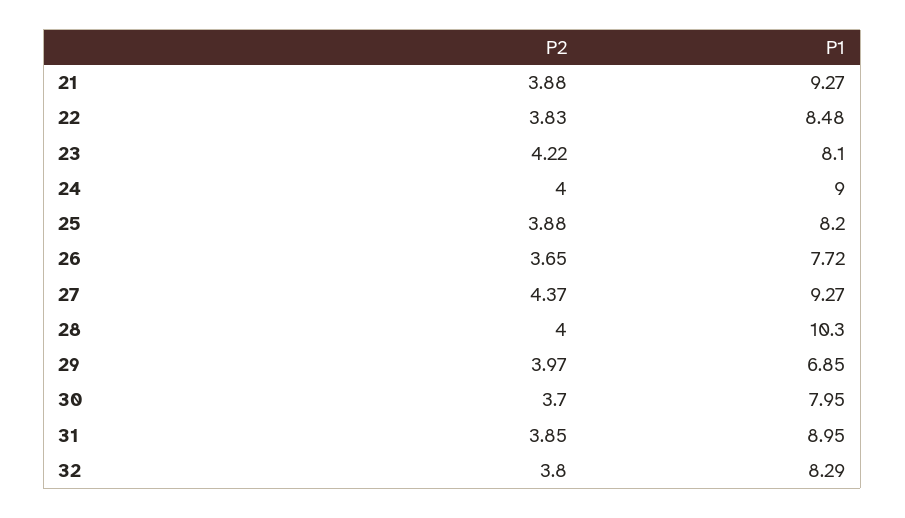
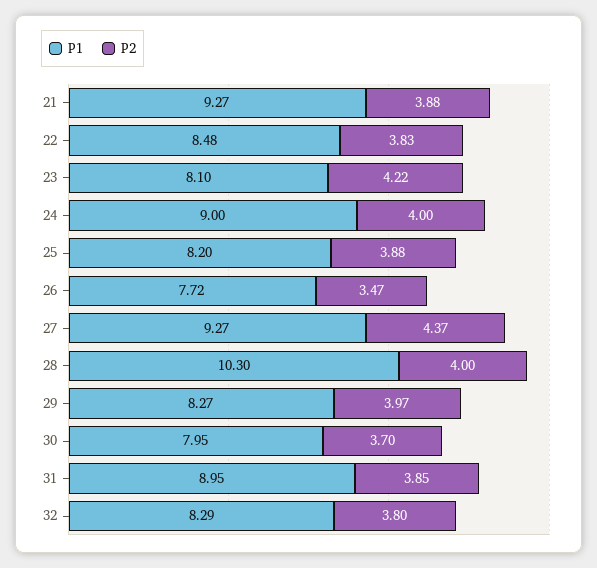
P2, 26: 3.65 -> 3.47
P1, 29: 6.85 -> 8.27

